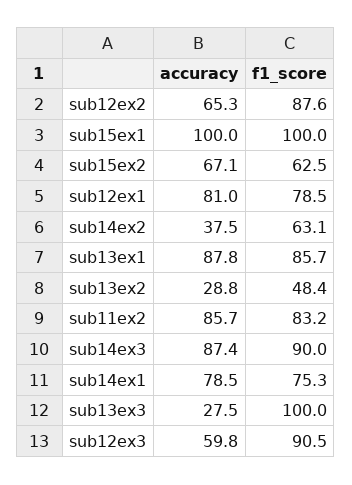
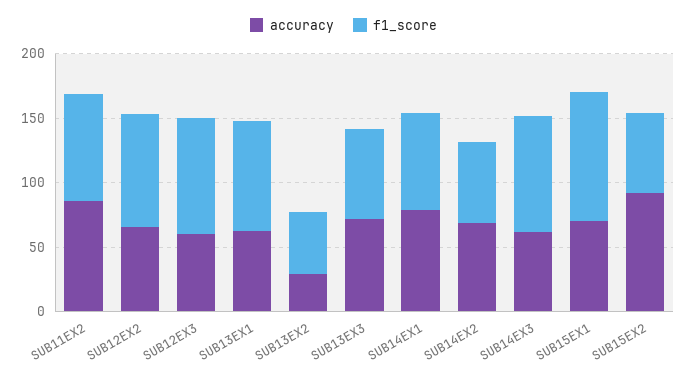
accuracy, sub15ex1: 100 -> 70
accuracy, sub15ex2: 67.1 -> 90
accuracy, sub12ex1: 81 -> none
f1_score, sub12ex1: 78.5 -> none
accuracy, sub14ex2: 37.5 -> 70
accuracy, sub13ex1: 87.8 -> 60
accuracy, sub14ex3: 87.4 -> 60
accuracy, sub13ex3: 27.5 -> 70
f1_score, sub13ex3: 100 -> 70

